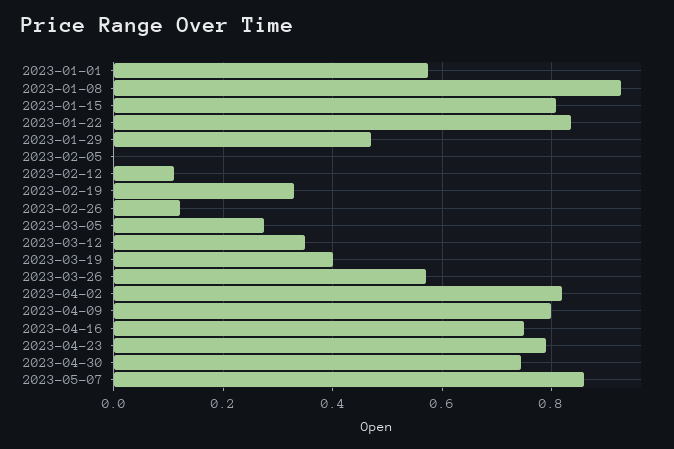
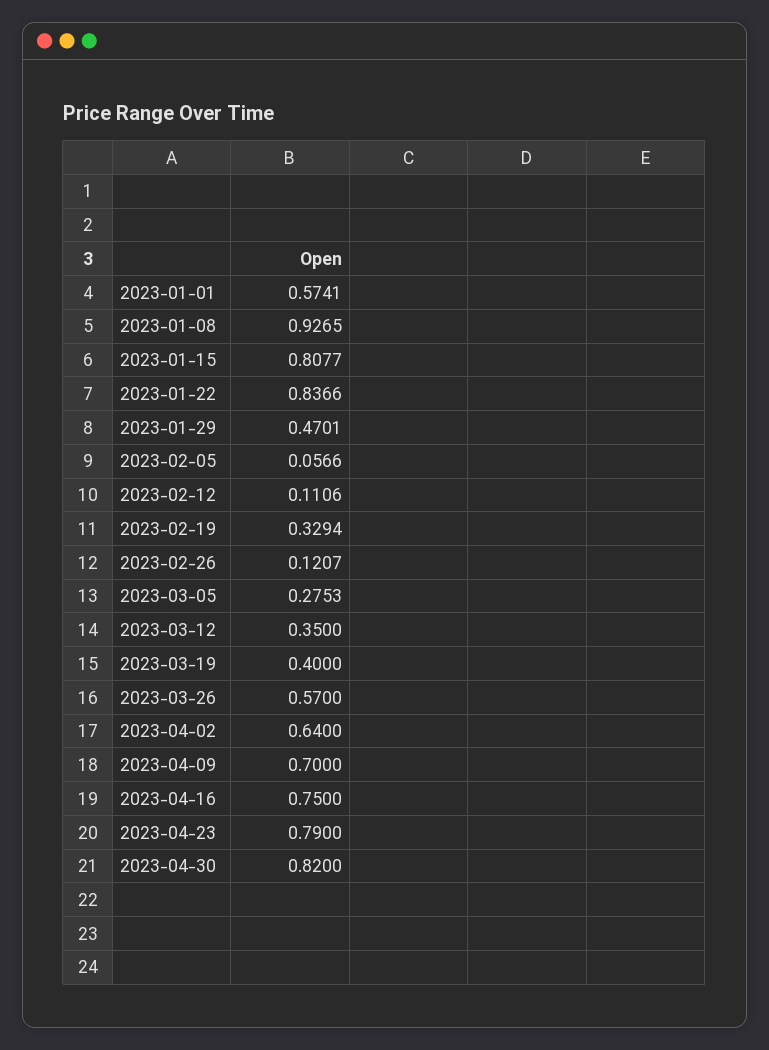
2023-02-05: 0 -> 0.0566
2023-04-02: 0.82 -> 0.64
2023-04-09: 0.8 -> 0.7
2023-04-30: 0.74 -> 0.82
2023-05-07: 0.86 -> none

